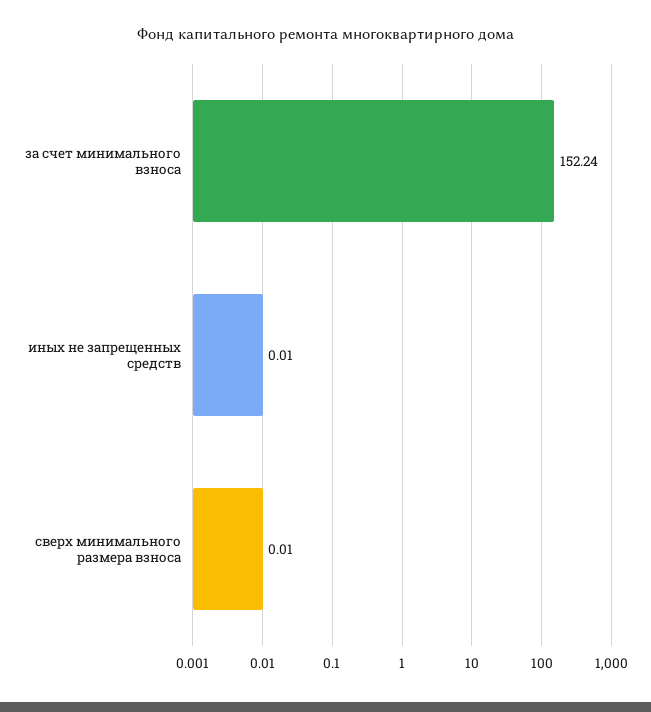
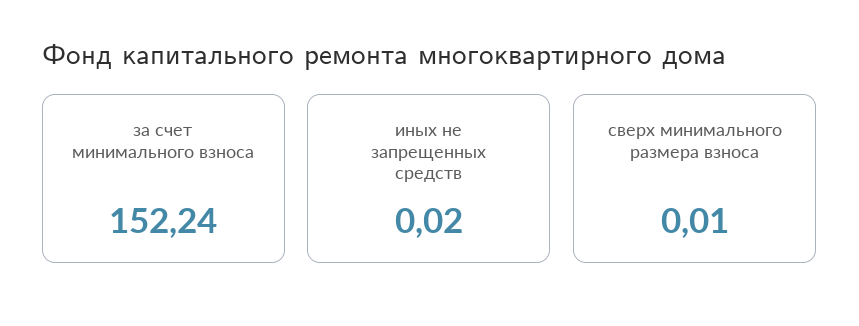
иных не запрещенных средств: 0.01 -> 0.02

